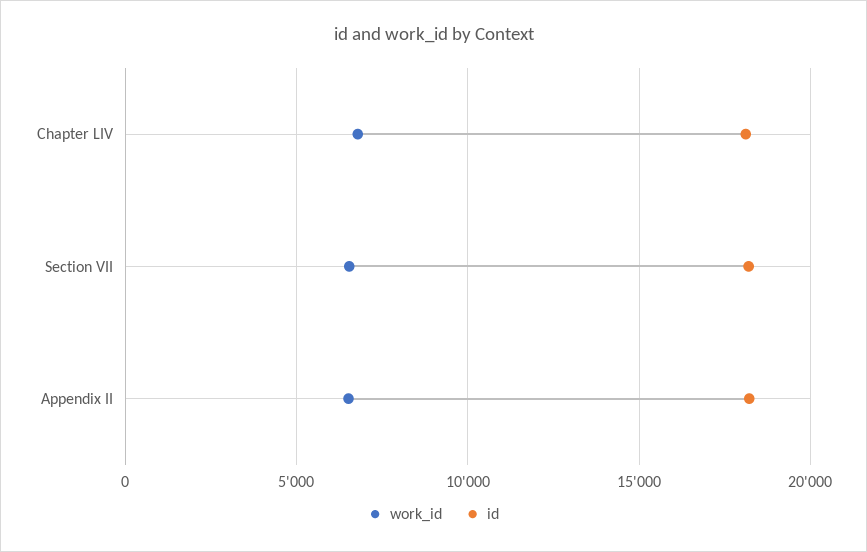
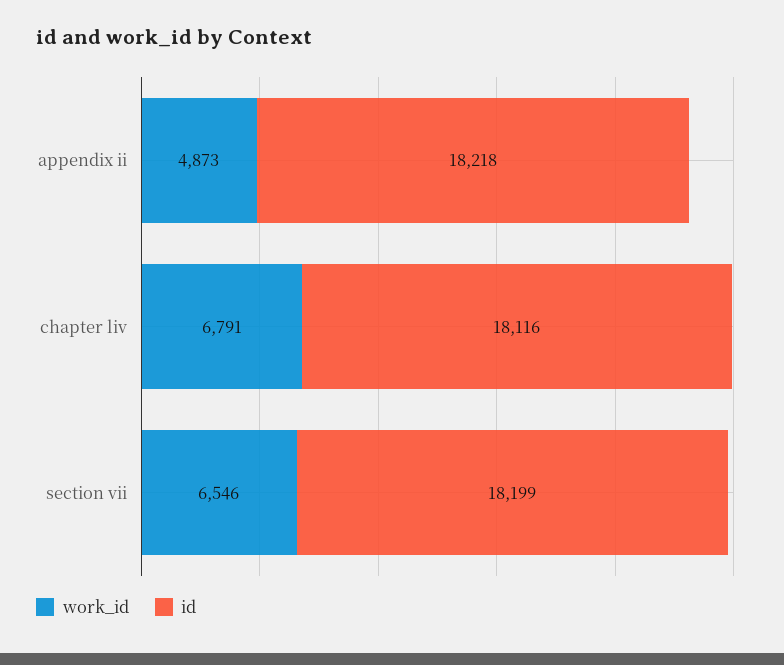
work_id, Appendix II: 6500 -> 4873

